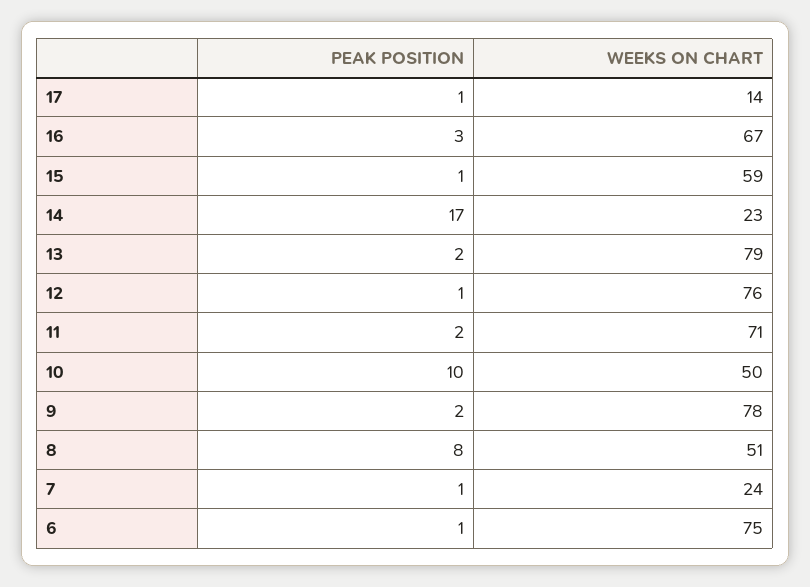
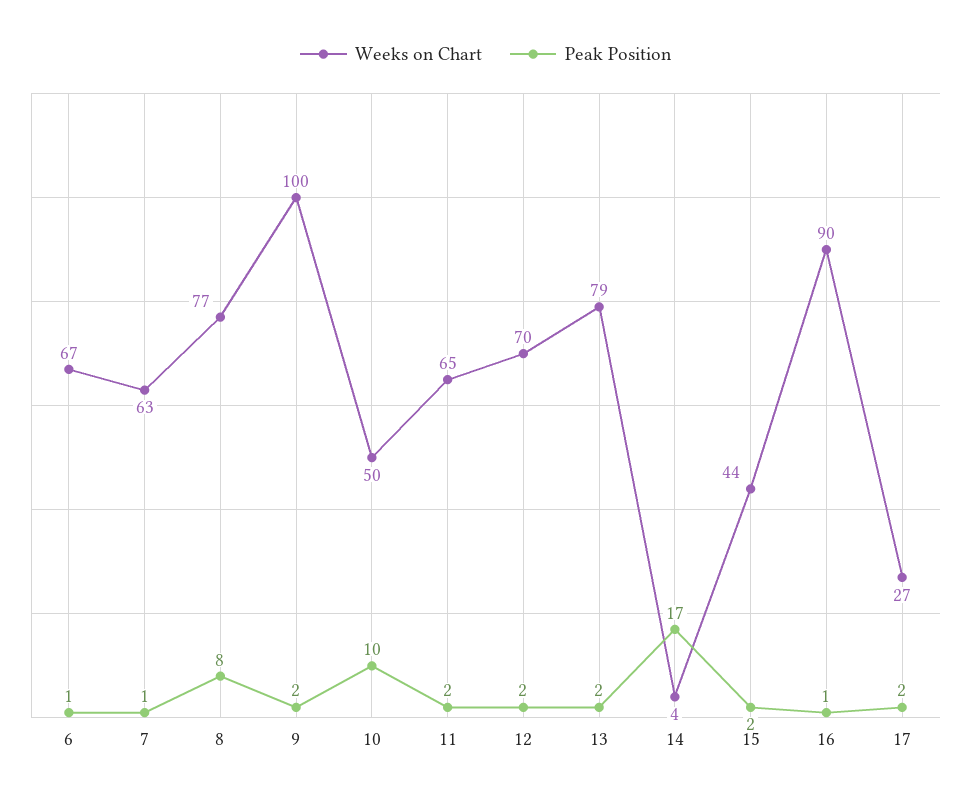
PEAK POSITION, 17: 1 -> 2
WEEKS ON CHART, 17: 14 -> 27
PEAK POSITION, 16: 3 -> 1
WEEKS ON CHART, 16: 67 -> 90
PEAK POSITION, 15: 1 -> 2
WEEKS ON CHART, 15: 59 -> 44
WEEKS ON CHART, 14: 23 -> 4
PEAK POSITION, 12: 1 -> 2
WEEKS ON CHART, 12: 76 -> 70
WEEKS ON CHART, 11: 71 -> 65
WEEKS ON CHART, 9: 78 -> 100
WEEKS ON CHART, 8: 51 -> 77
WEEKS ON CHART, 7: 24 -> 63
WEEKS ON CHART, 6: 75 -> 67

